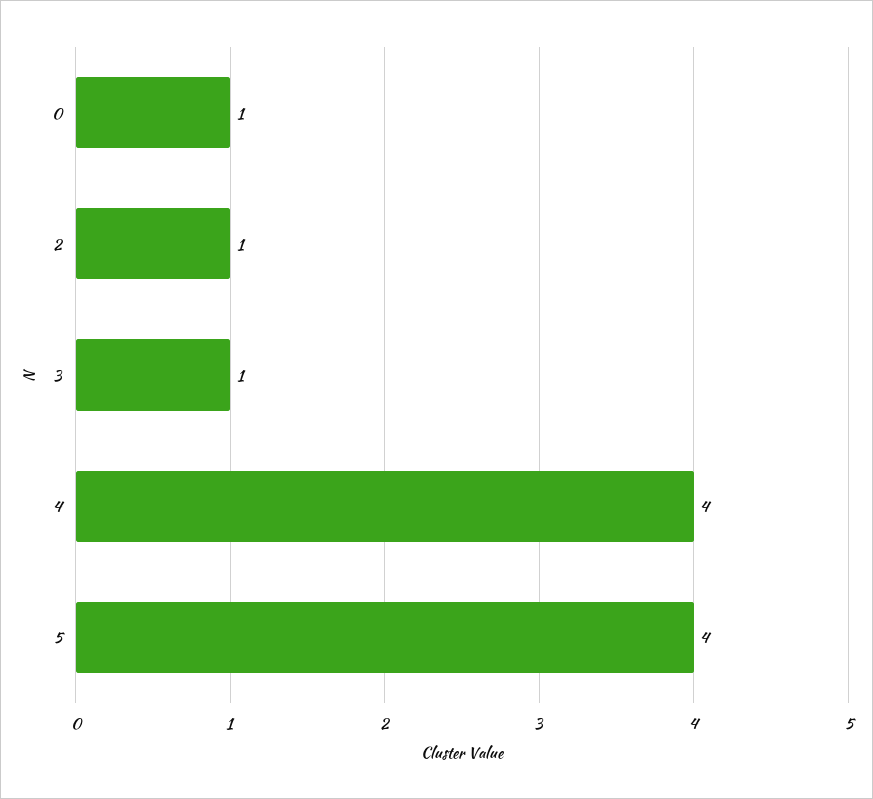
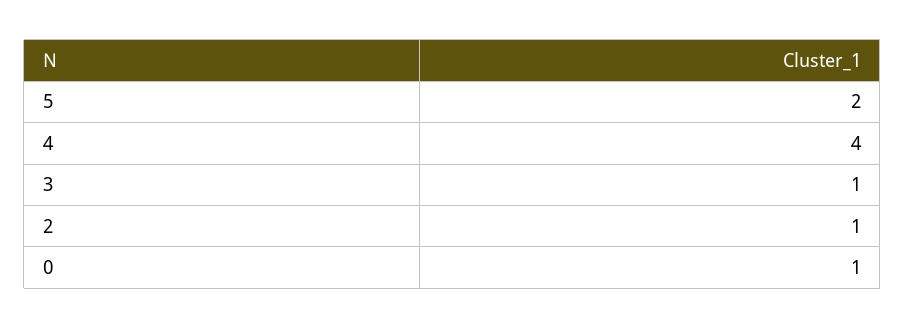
5: 4 -> 2

